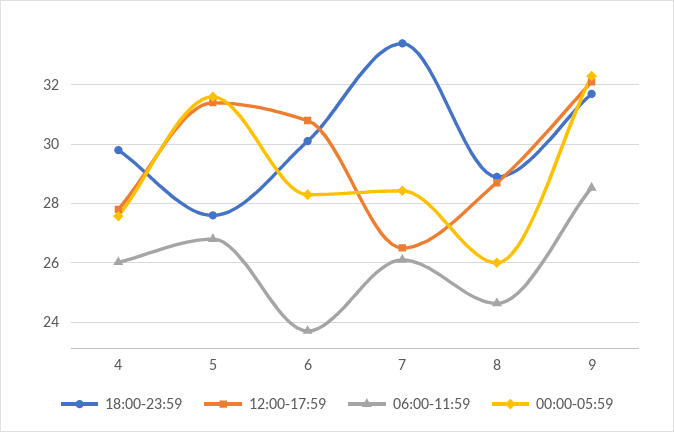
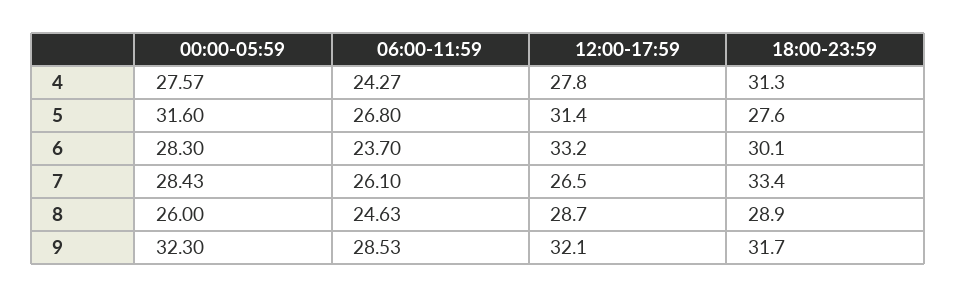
18:00-23:59, 4: 29.75 -> 31.3
06:00-11:59, 4: 26 -> 24.27
12:00-17:59, 6: 30.75 -> 33.2

